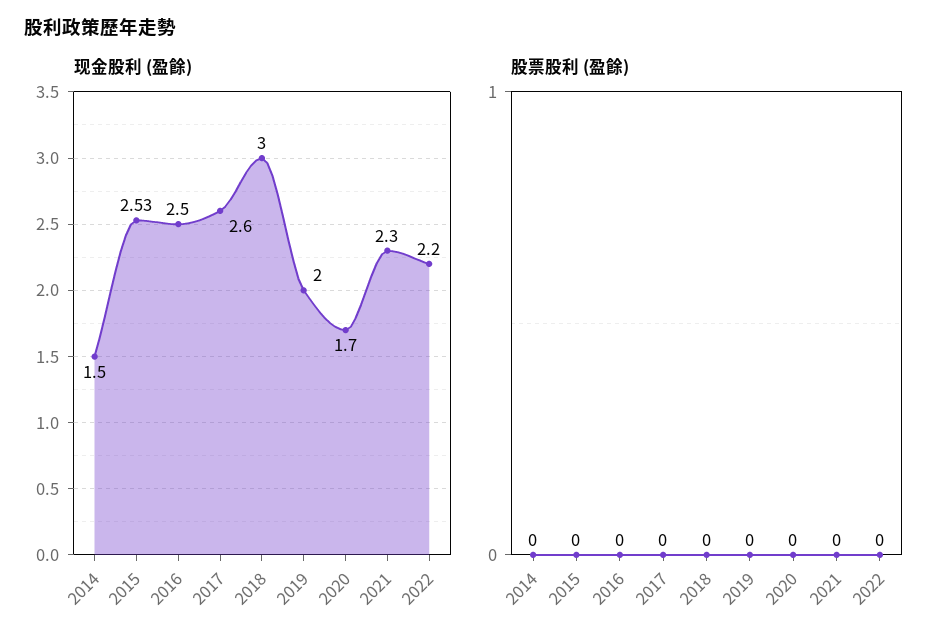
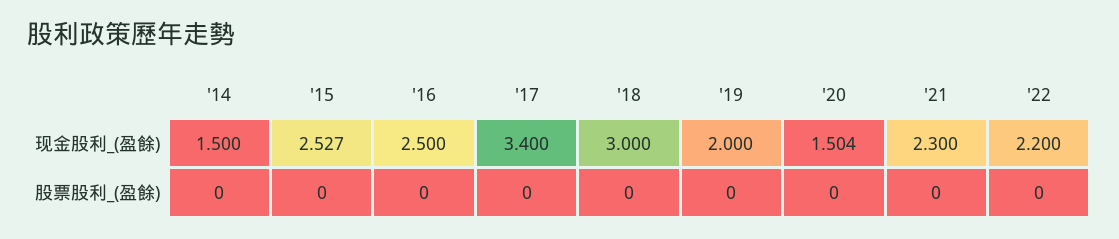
现金股利 (盈餘), 2017: 2.6 -> 3.4
现金股利 (盈餘), 2020: 1.7 -> 1.504

